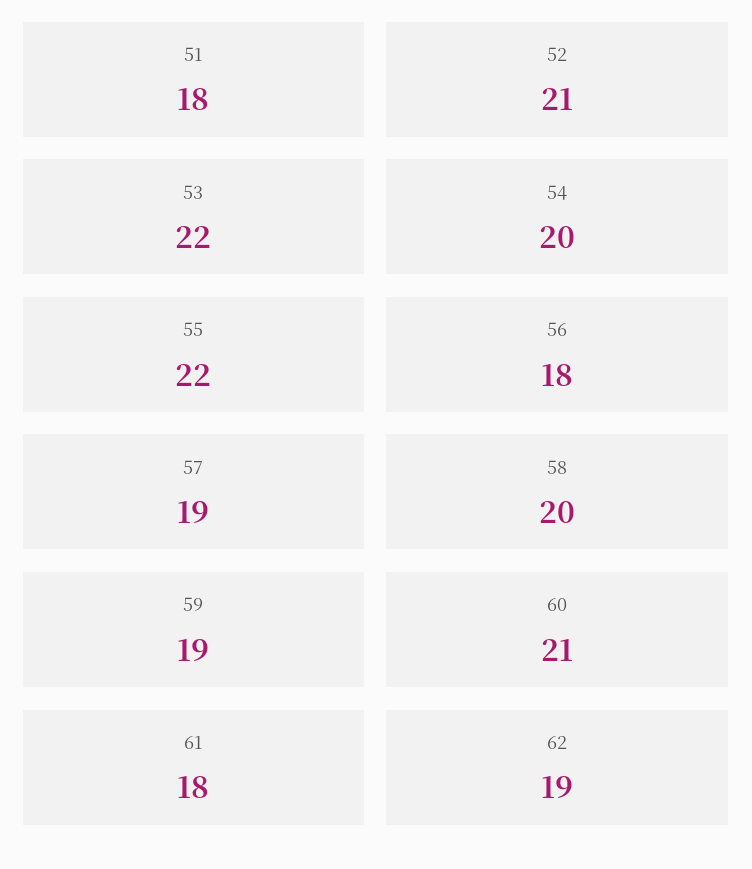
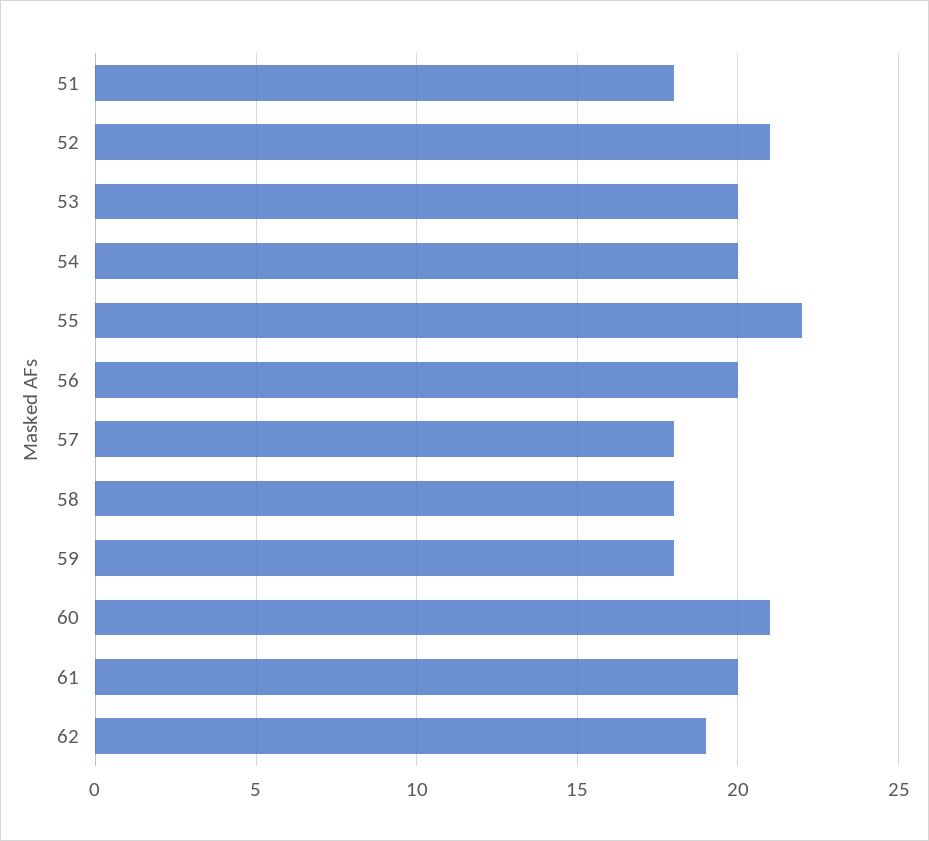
53: 22 -> 20
56: 18 -> 20
57: 19 -> 18
58: 20 -> 18
59: 19 -> 18
61: 18 -> 20

